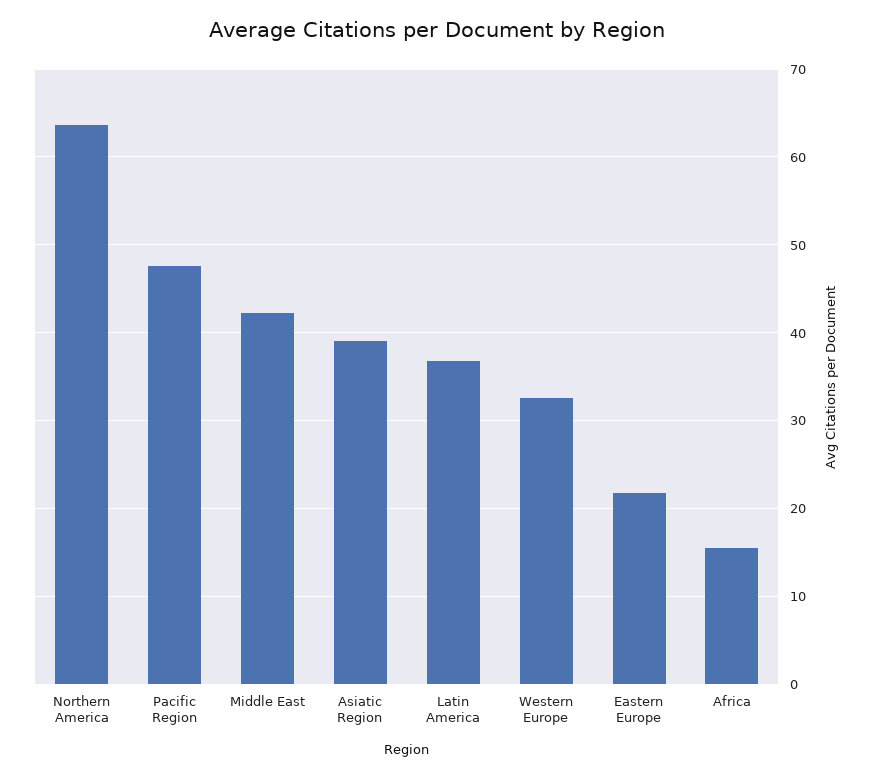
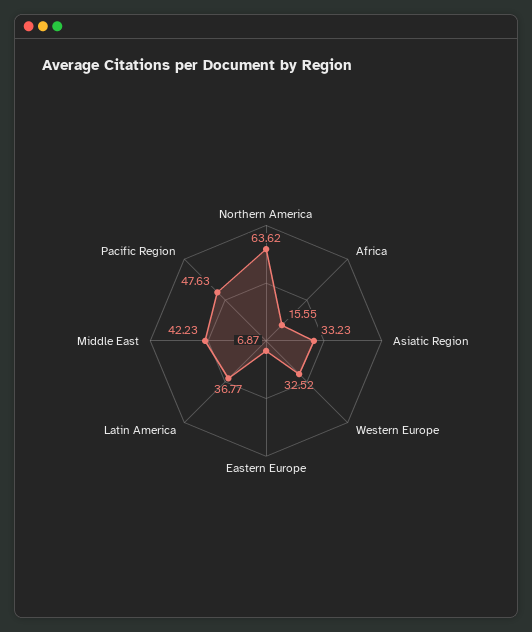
Asiatic Region: 39 -> 33.23
Eastern Europe: 22 -> 6.87

